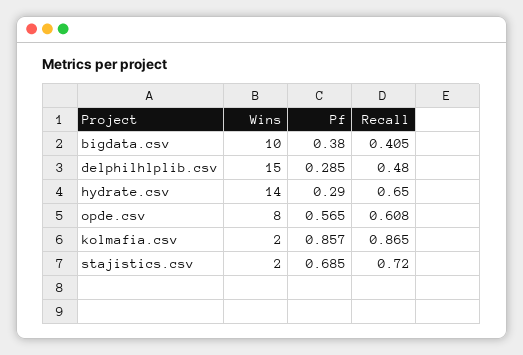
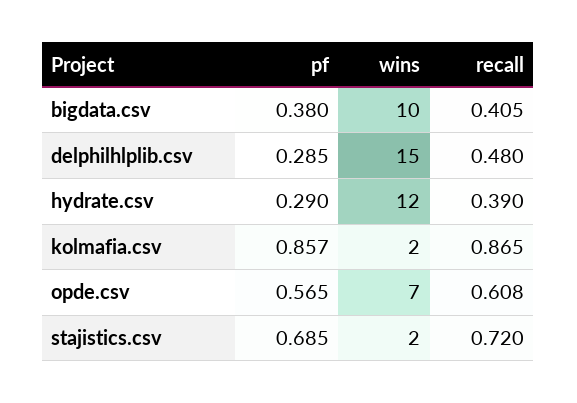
Wins, hydrate.csv: 14 -> 12
Recall, hydrate.csv: 0.65 -> 0.39
Wins, opde.csv: 8 -> 7

